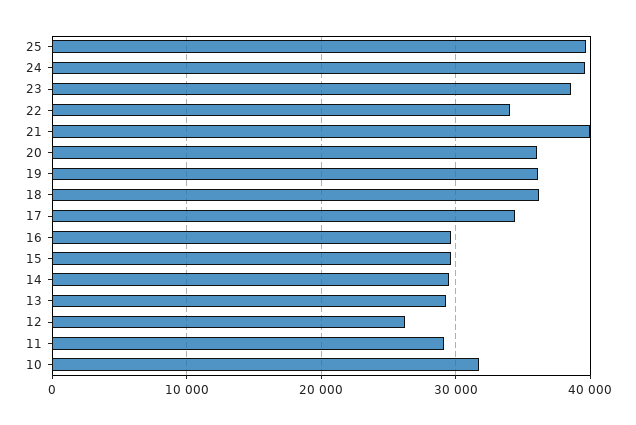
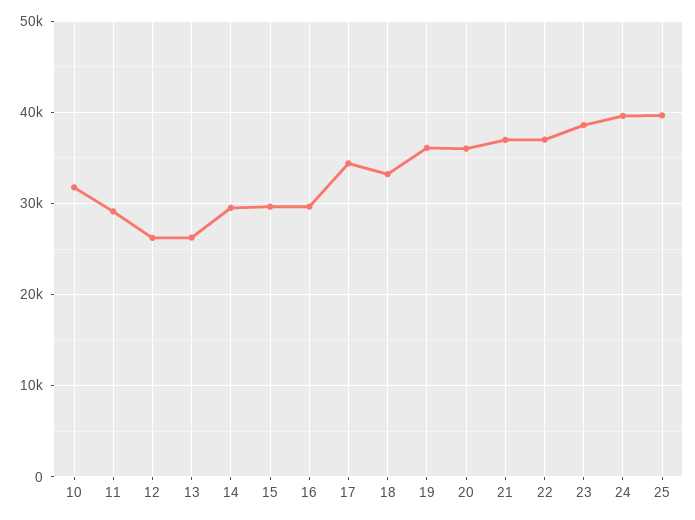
22: 34000 -> 37000
21: 40000 -> 37000
18: 36000 -> 33000
13: 29000 -> 26000

